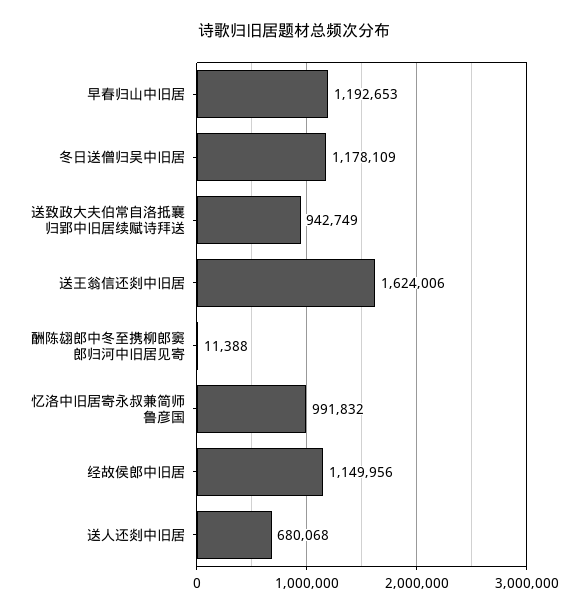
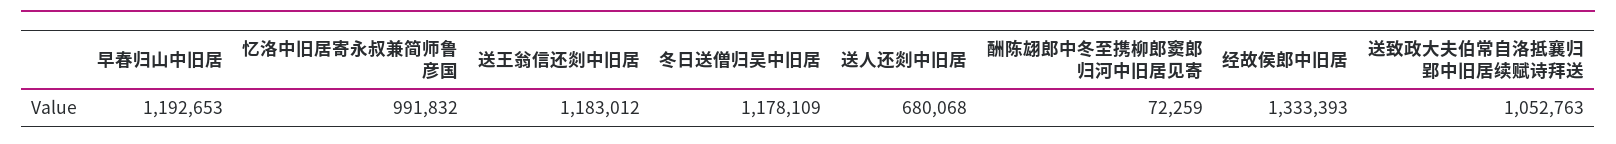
送致政大夫伯常自洛抵襄归郢中旧居续赋诗拜送: 942749 -> 1052763
送王翁信还剡中旧居: 1624006 -> 1183012
酬陈翃郎中冬至携柳郎窦郎归河中旧居见寄: 11388 -> 72259
经故侯郎中旧居: 1149956 -> 1333393

